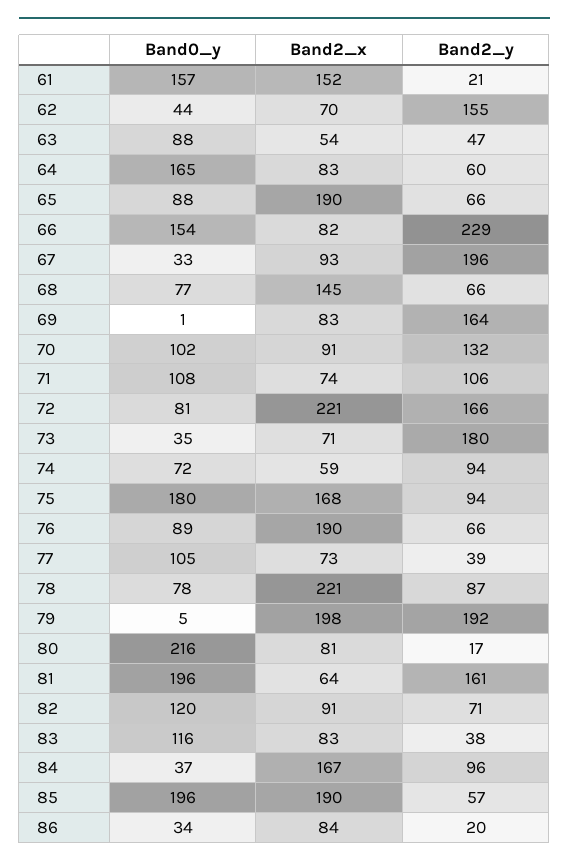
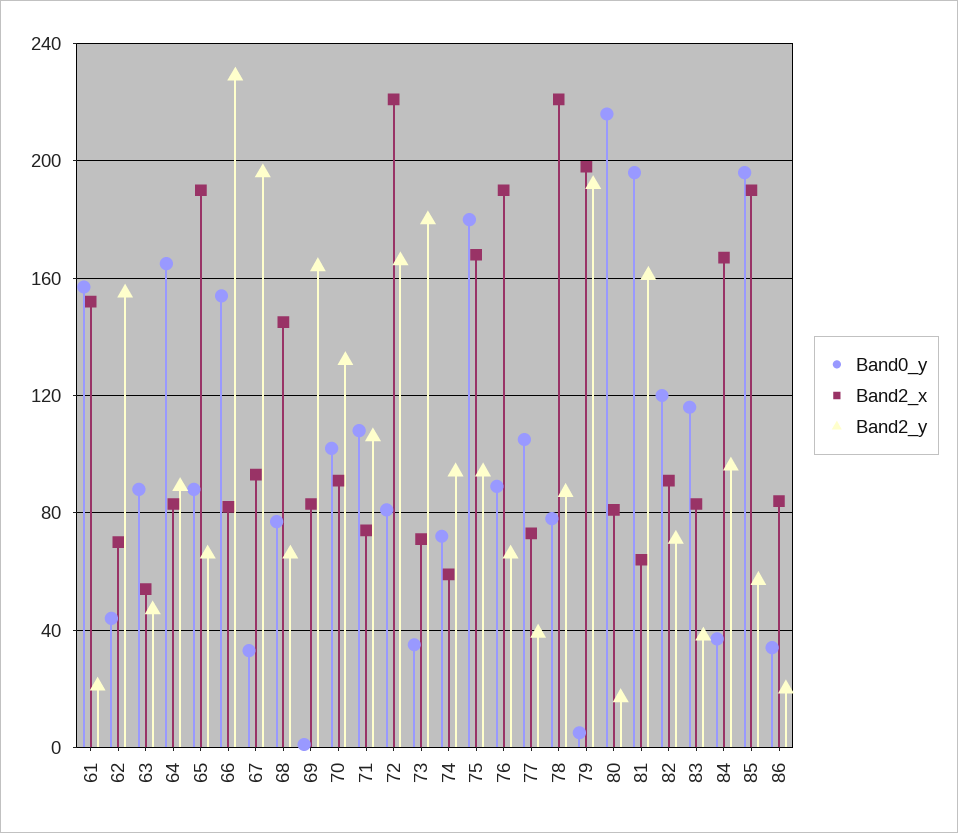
Band2_y, 64: 60 -> 90

